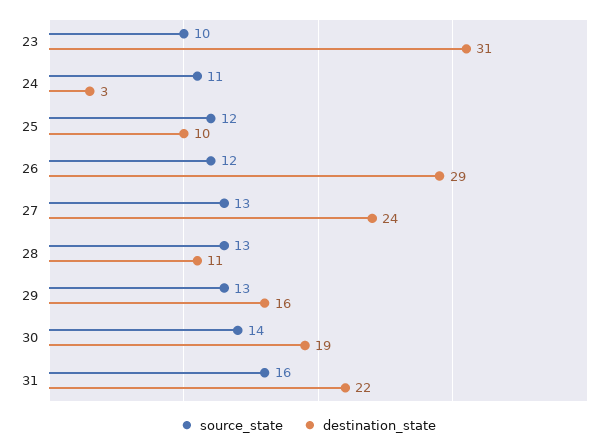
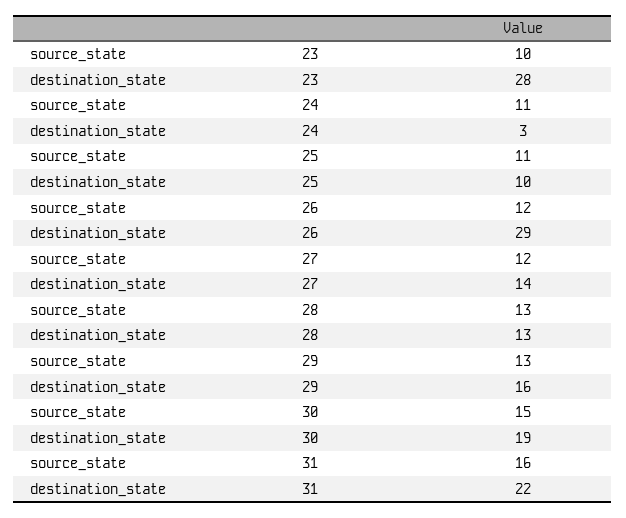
destination_state, 23: 31 -> 28
source_state, 25: 12 -> 11
source_state, 27: 13 -> 12
destination_state, 27: 24 -> 14
destination_state, 28: 11 -> 13
source_state, 30: 14 -> 15

